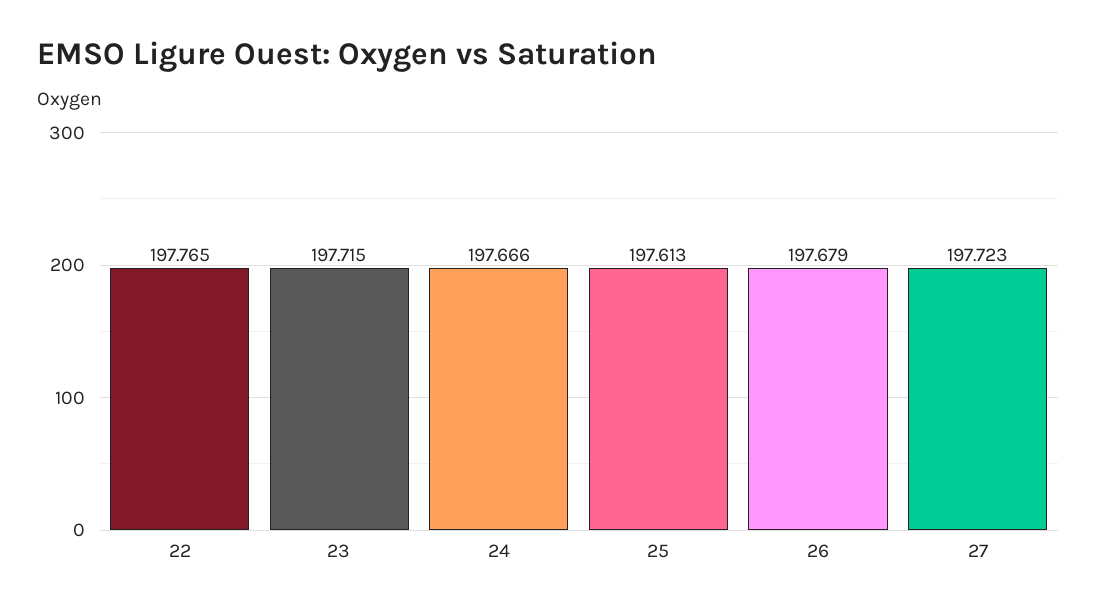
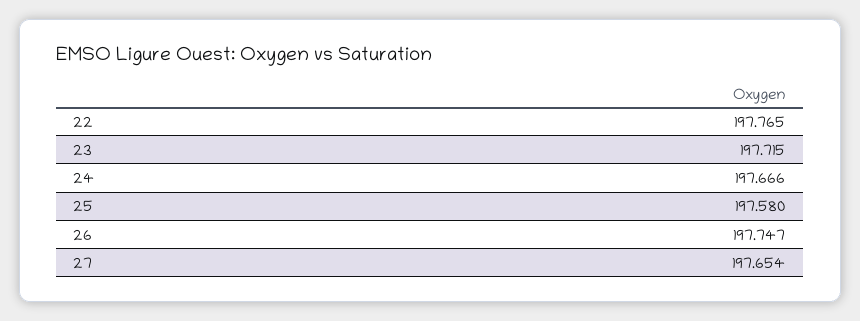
25: 197.613 -> 197.58
26: 197.679 -> 197.747
27: 197.723 -> 197.654

